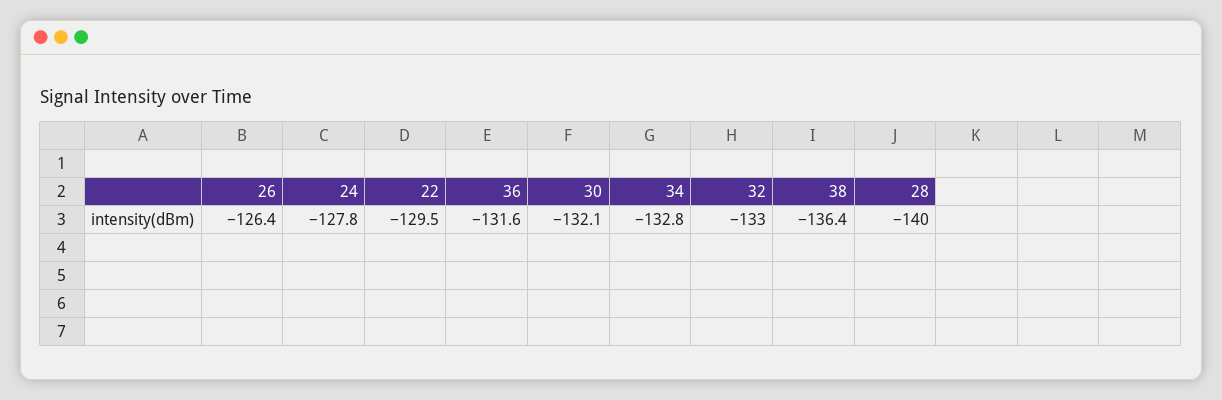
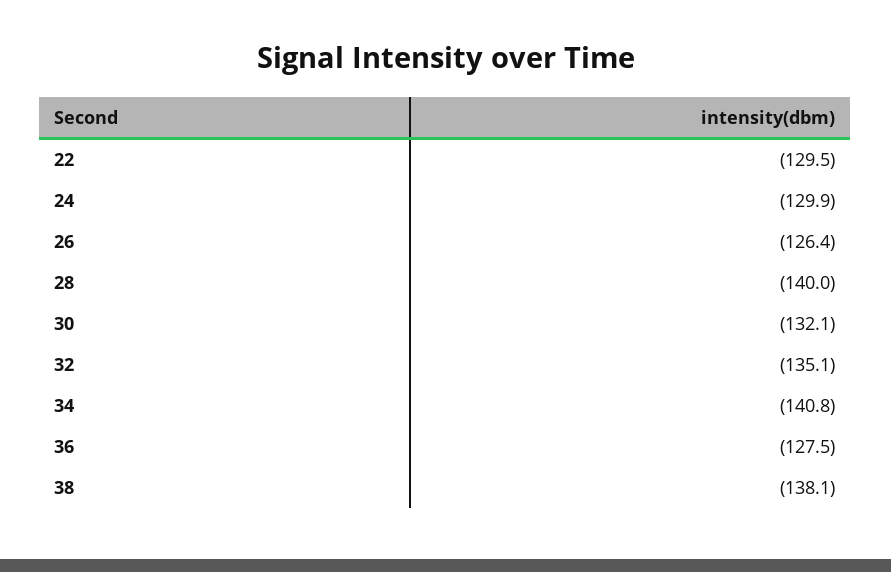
24: -127.8 -> -129.9
36: -131.6 -> -127.5
34: -132.8 -> -140.8
32: -133 -> -135.1
38: -136.4 -> -138.1

